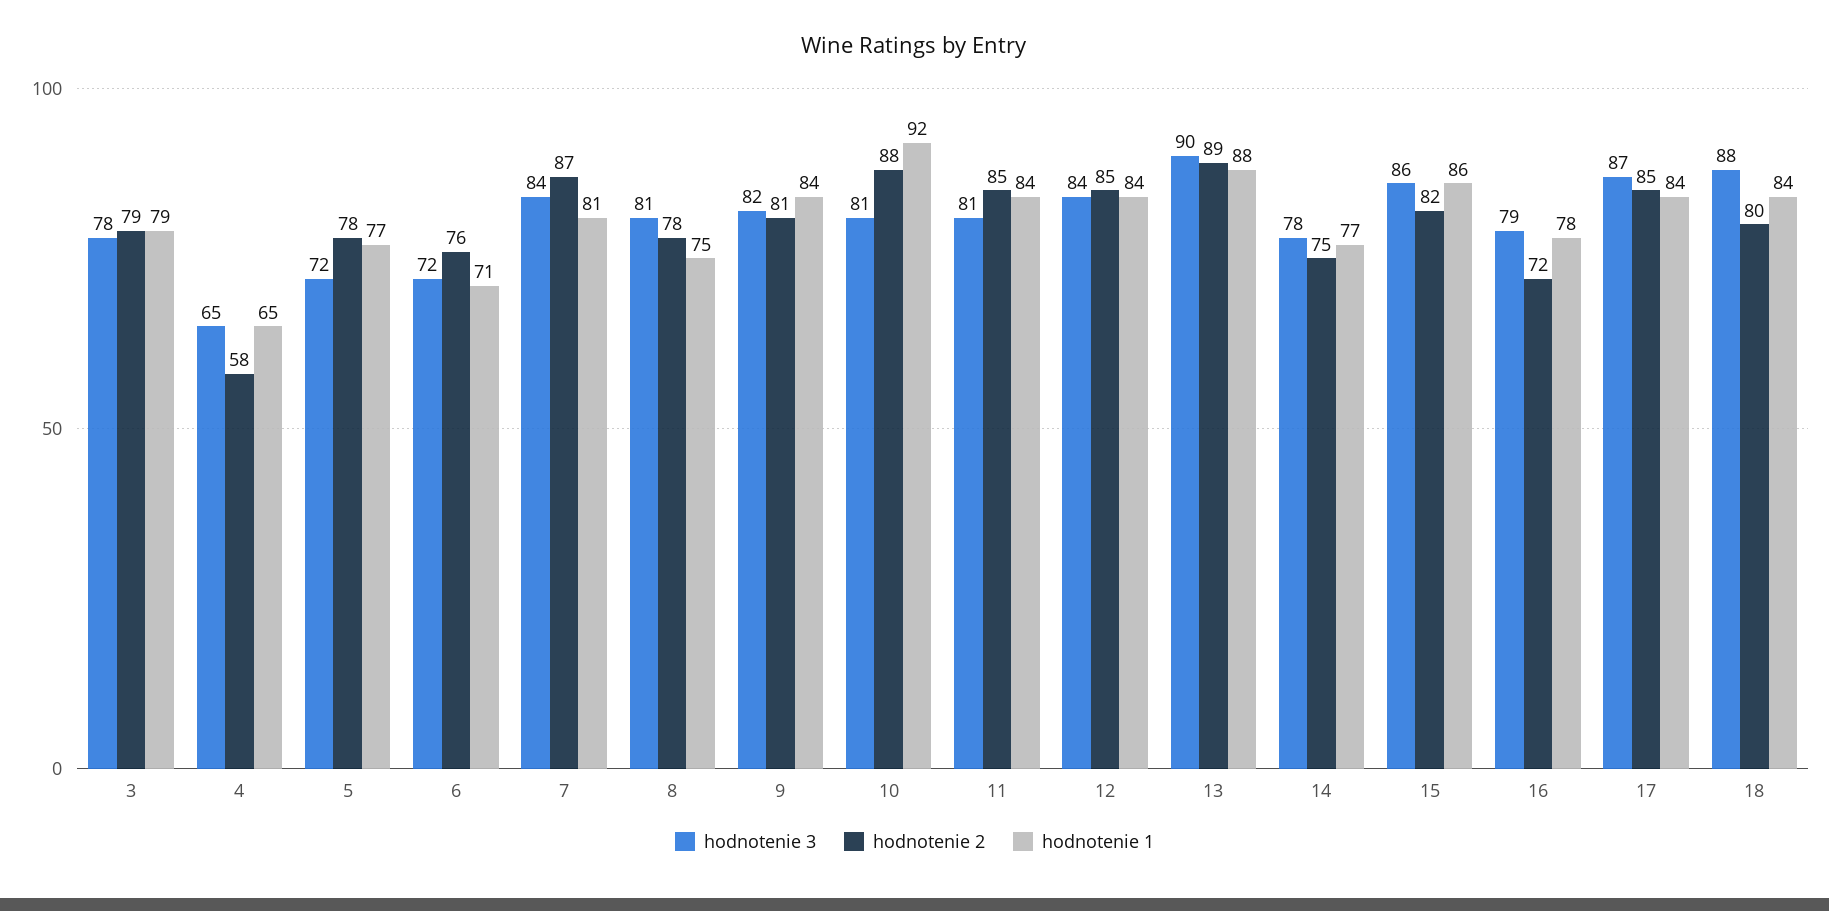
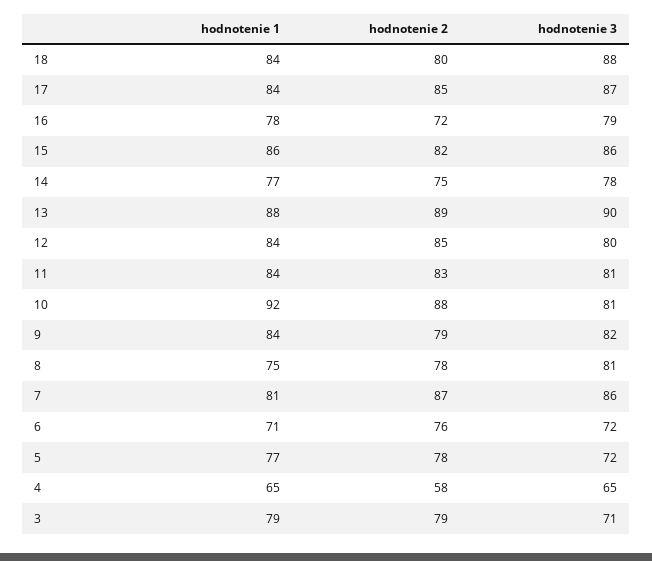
hodnotenie 3, 3: 78 -> 71
hodnotenie 3, 7: 84 -> 86
hodnotenie 2, 9: 81 -> 79
hodnotenie 2, 11: 85 -> 83
hodnotenie 3, 12: 84 -> 80

